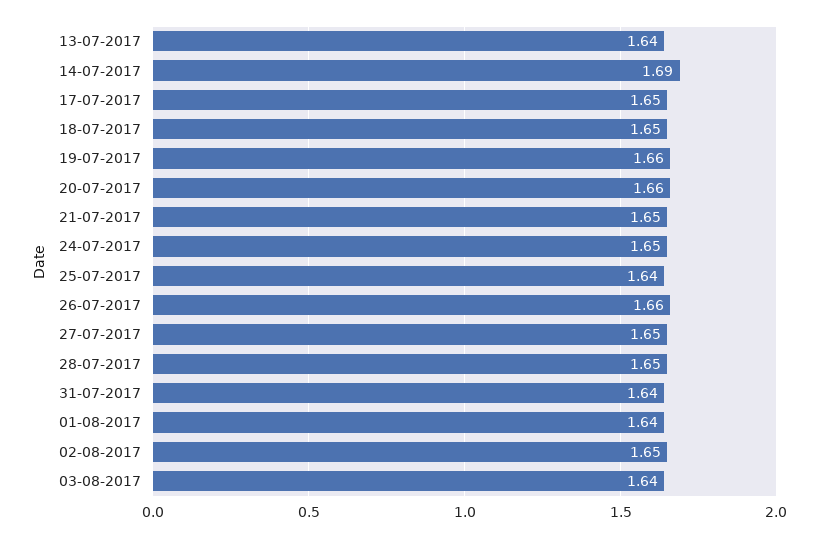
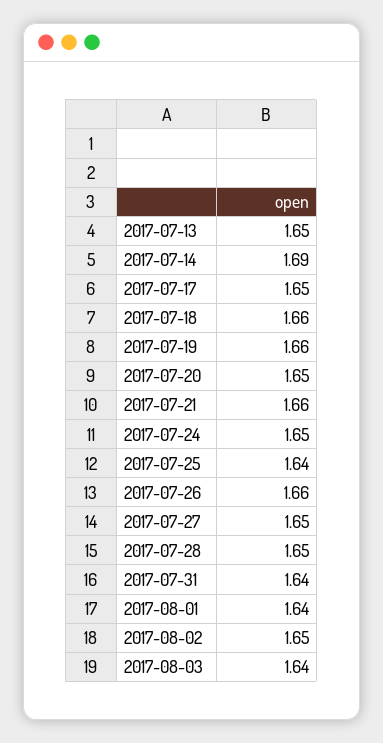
13-07-2017: 1.64 -> 1.65
18-07-2017: 1.65 -> 1.66
20-07-2017: 1.66 -> 1.65
21-07-2017: 1.65 -> 1.66

